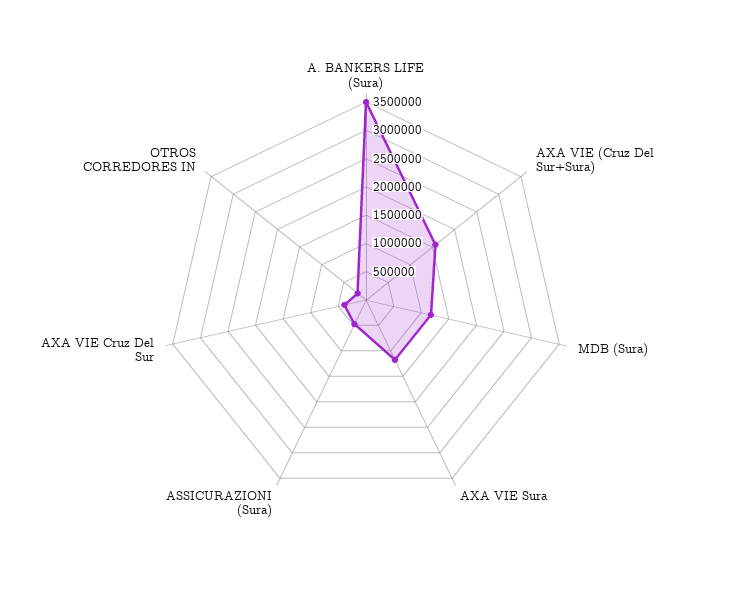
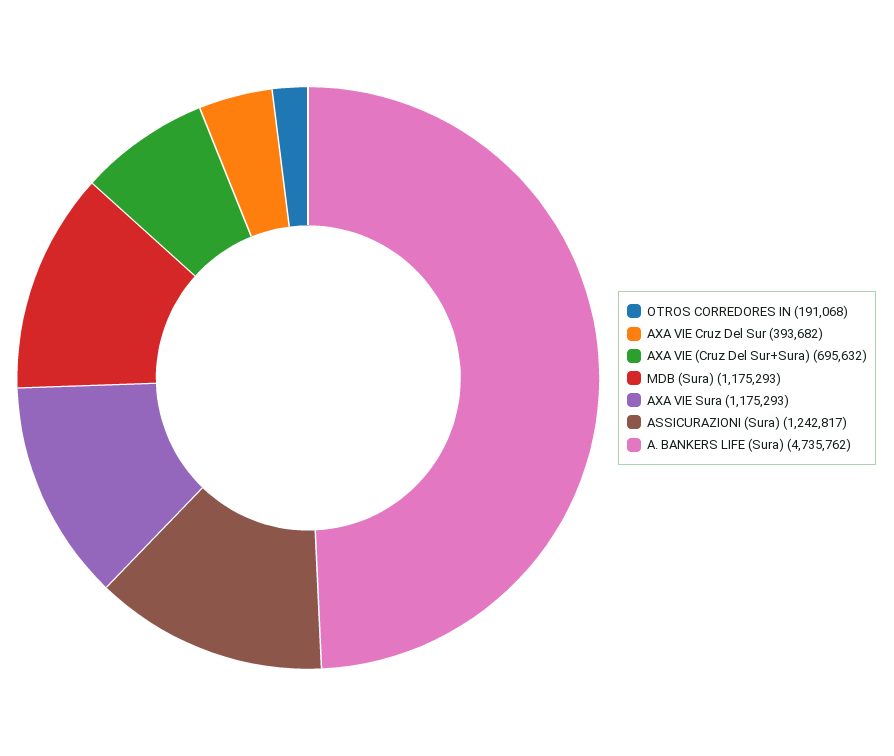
A. BANKERS LIFE (Sura): 3500000 -> 4735762
AXA VIE (Cruz Del Sur+Sura): 1500000 -> 695632
ASSICURAZIONI (Sura): 500000 -> 1242817

